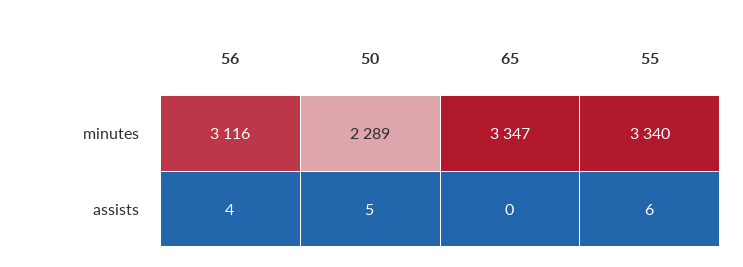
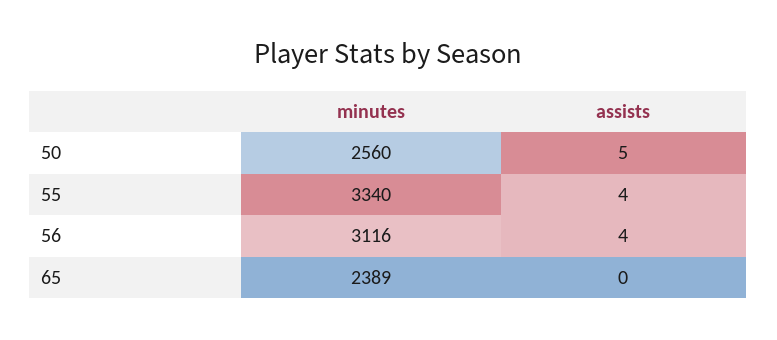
50, minutes: 2289 -> 2560
65, minutes: 3347 -> 2389
55, assists: 6 -> 4

